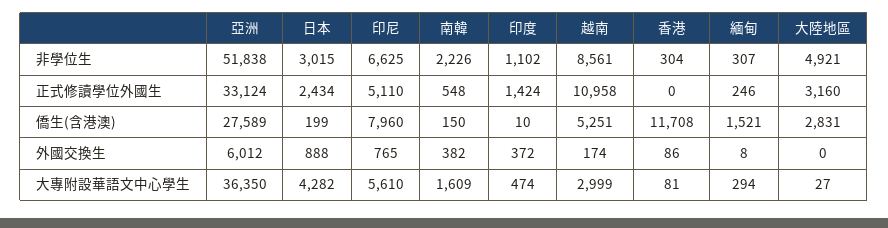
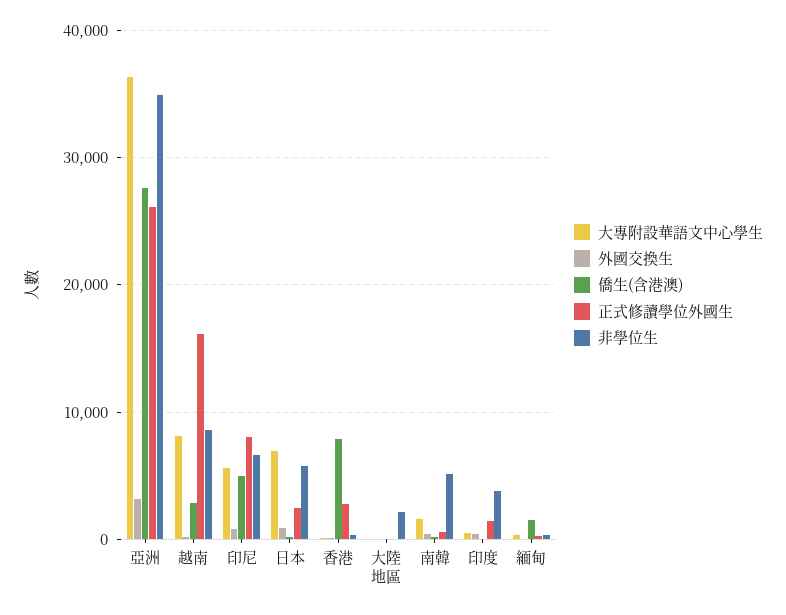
非學位生, 亞洲: 51838 -> 35000
非學位生, 日本: 3015 -> 6000
非學位生, 南韓: 2226 -> 5000
非學位生, 印度: 1102 -> 4000
非學位生, 大陸地區: 4921 -> 2000
正式修讀學位外國生, 亞洲: 33124 -> 26000
正式修讀學位外國生, 印尼: 5110 -> 8000
正式修讀學位外國生, 越南: 10958 -> 16000
正式修讀學位外國生, 香港: 0 -> 3000
正式修讀學位外國生, 大陸地區: 3160 -> 0
僑生(含港澳), 印尼: 7960 -> 5000
僑生(含港澳), 越南: 5251 -> 3000
僑生(含港澳), 香港: 11708 -> 8000
僑生(含港澳), 大陸地區: 2831 -> 0
外國交換生, 亞洲: 6012 -> 3000
大專附設華語文中心學生, 日本: 4282 -> 7000
大專附設華語文中心學生, 越南: 2999 -> 8000

